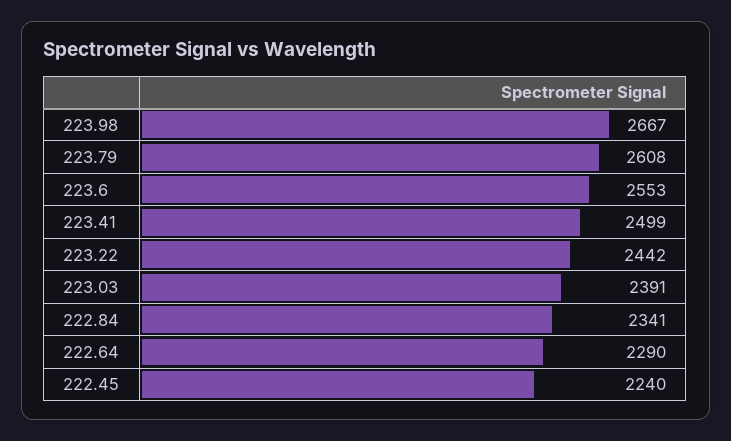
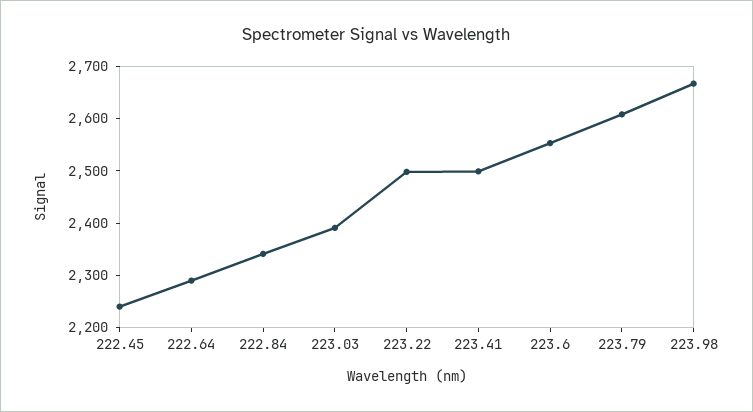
223.22: 2442 -> 2500

